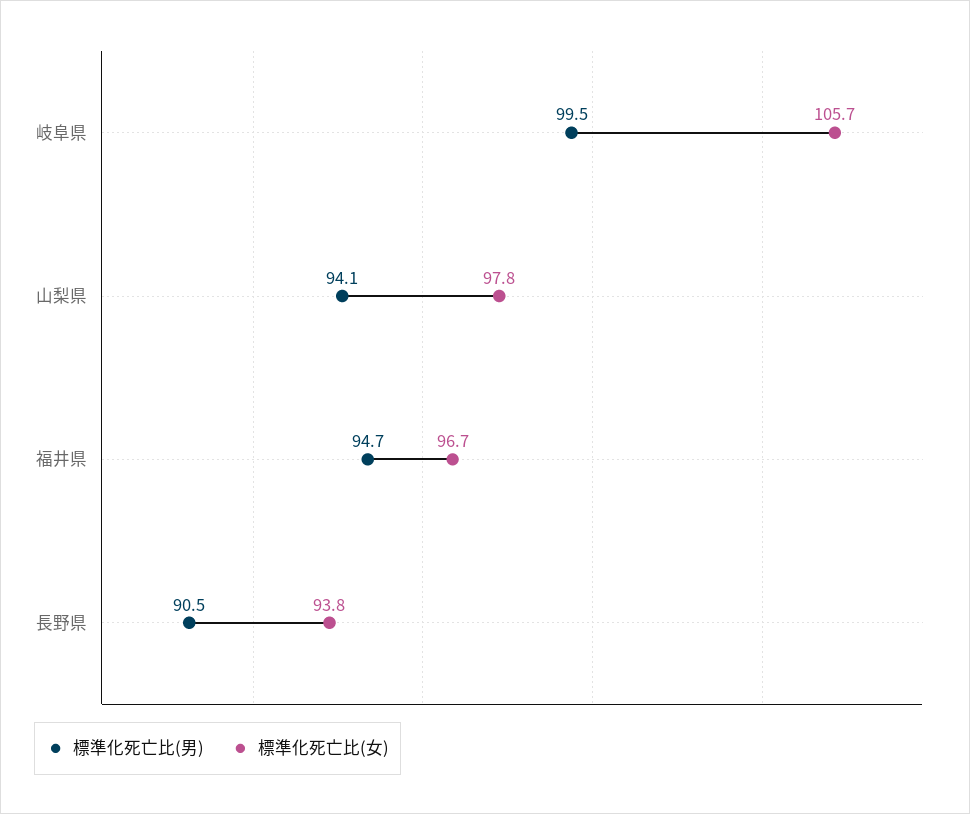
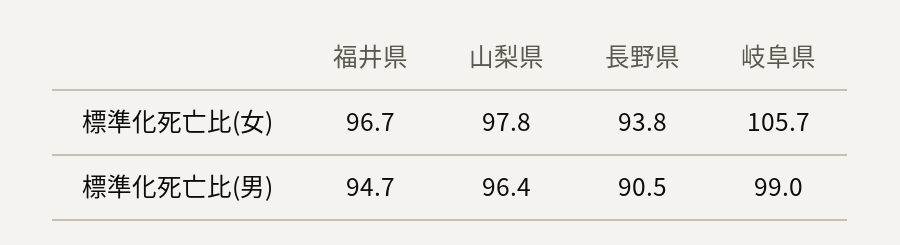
標準化死亡比(男), 岐阜県: 99.5 -> 99
標準化死亡比(男), 山梨県: 94.1 -> 96.4

